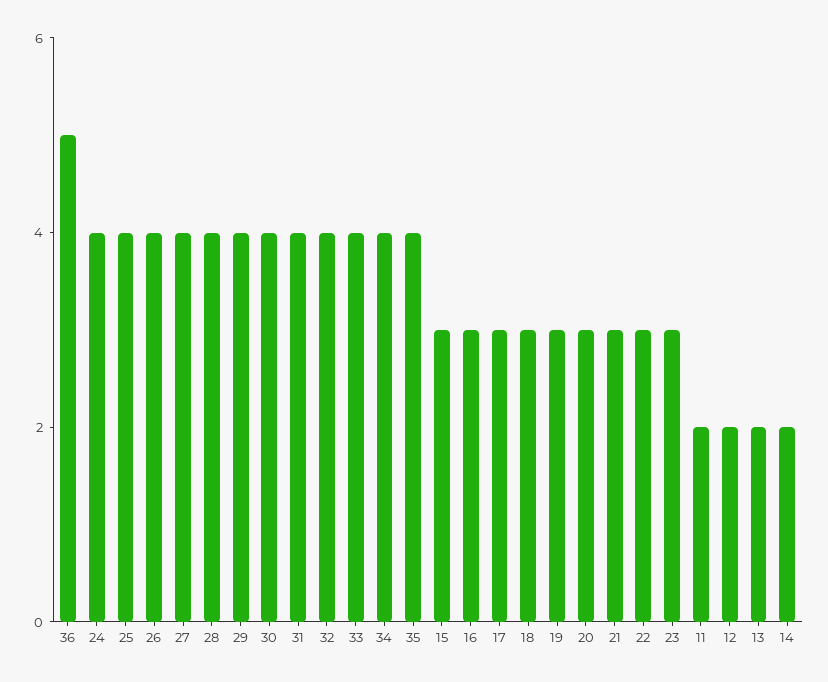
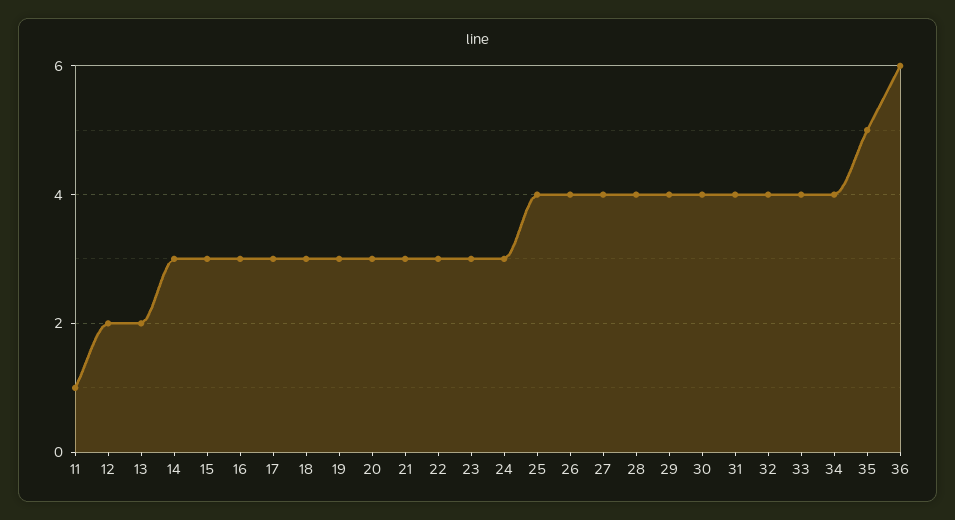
36: 5 -> 6
24: 4 -> 3
35: 4 -> 5
11: 2 -> 1
14: 2 -> 3

